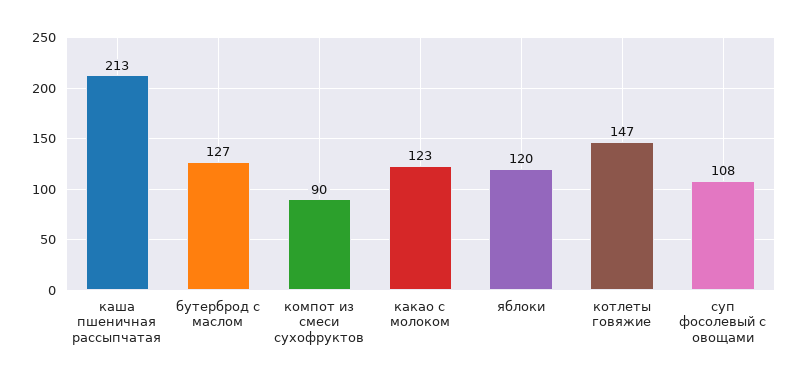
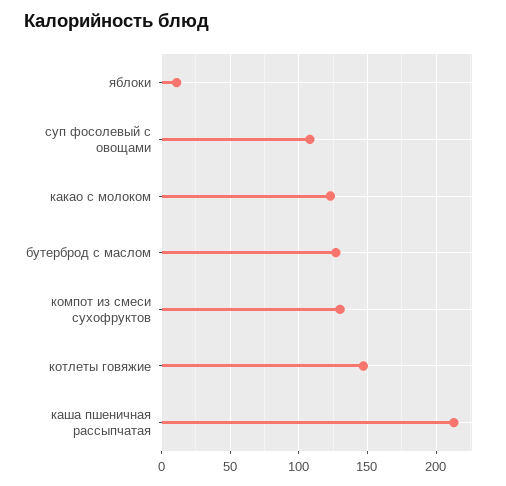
компот из смеси сухофруктов: 90 -> 130
яблоки: 120 -> 10

